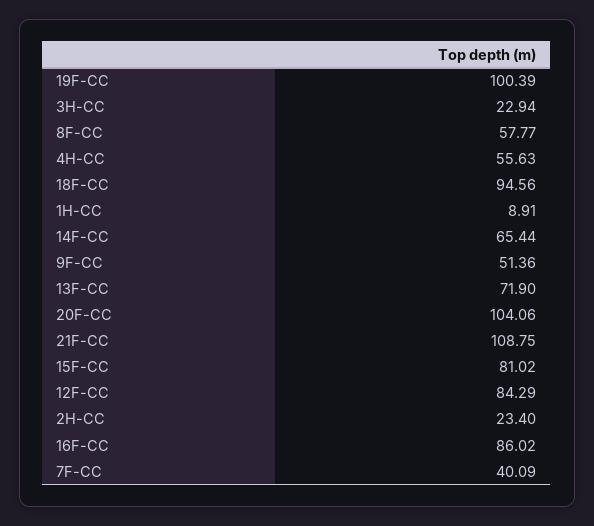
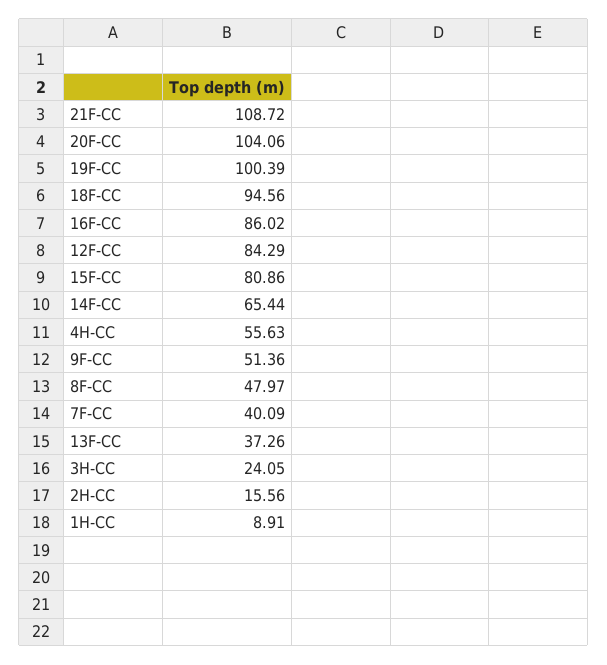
3H-CC: 22.94 -> 24.05
8F-CC: 57.77 -> 47.97
13F-CC: 71.9 -> 37.26
21F-CC: 108.75 -> 108.72
15F-CC: 81.02 -> 80.86
2H-CC: 23.4 -> 15.56

